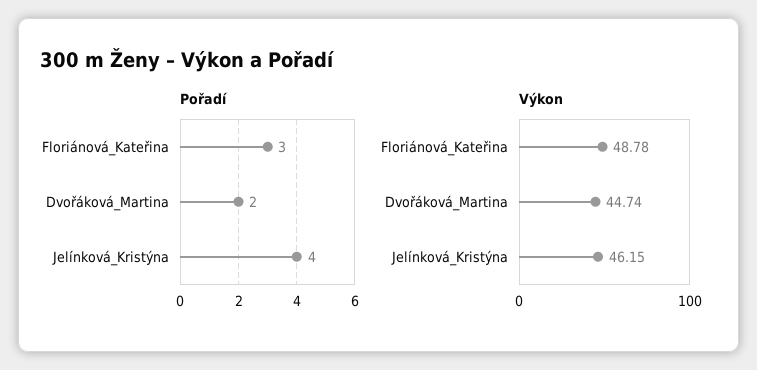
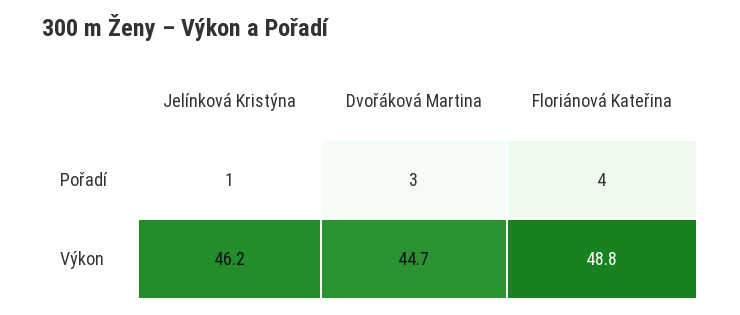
Pořadí, Floriánová_Kateřina: 3 -> 4
Pořadí, Dvořáková_Martina: 2 -> 3
Pořadí, Jelínková_Kristýna: 4 -> 1

